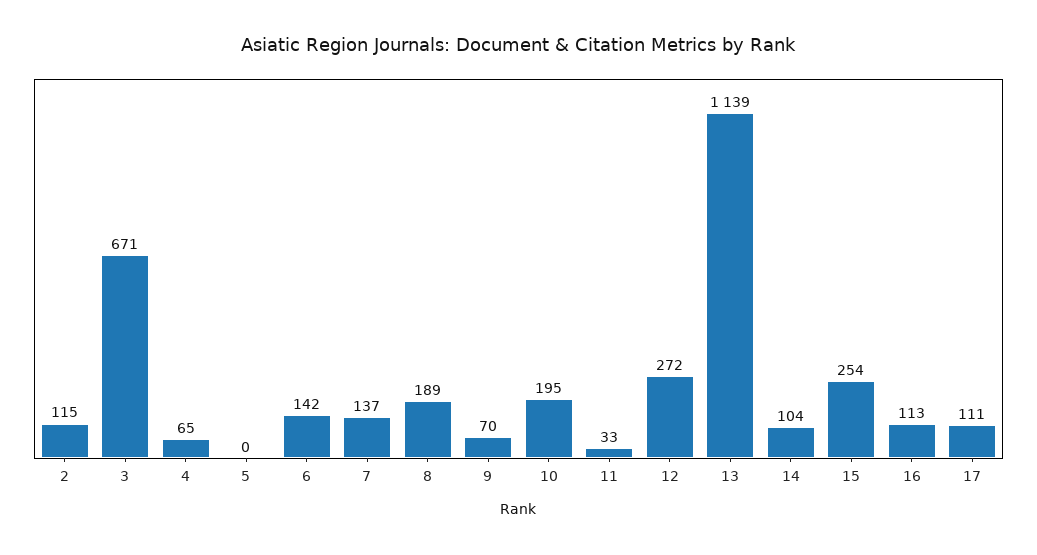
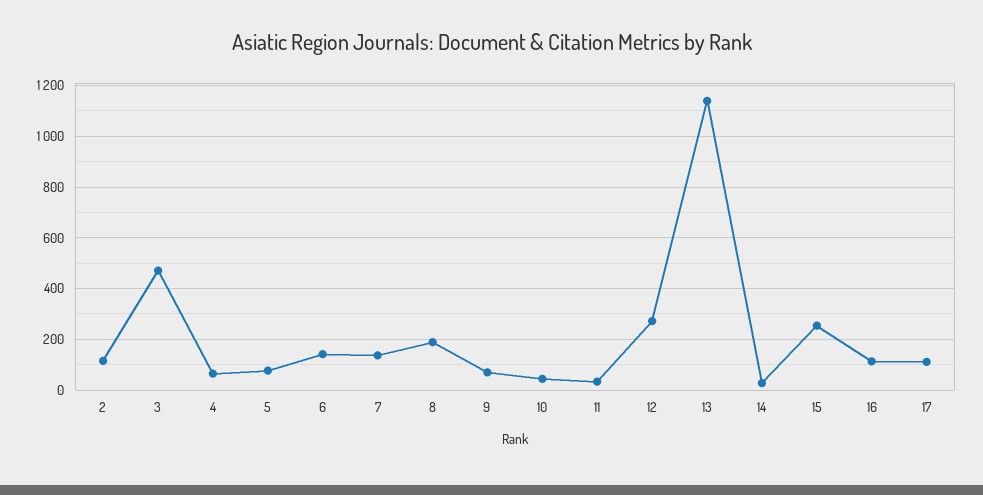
3: 671 -> 475
5: 0 -> 75
10: 195 -> 50
14: 104 -> 25

